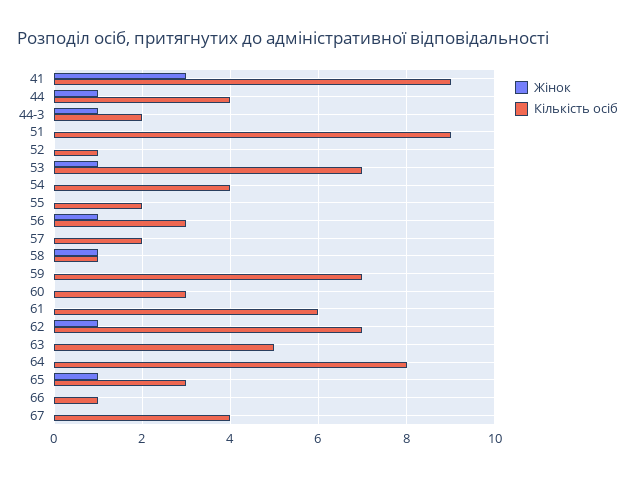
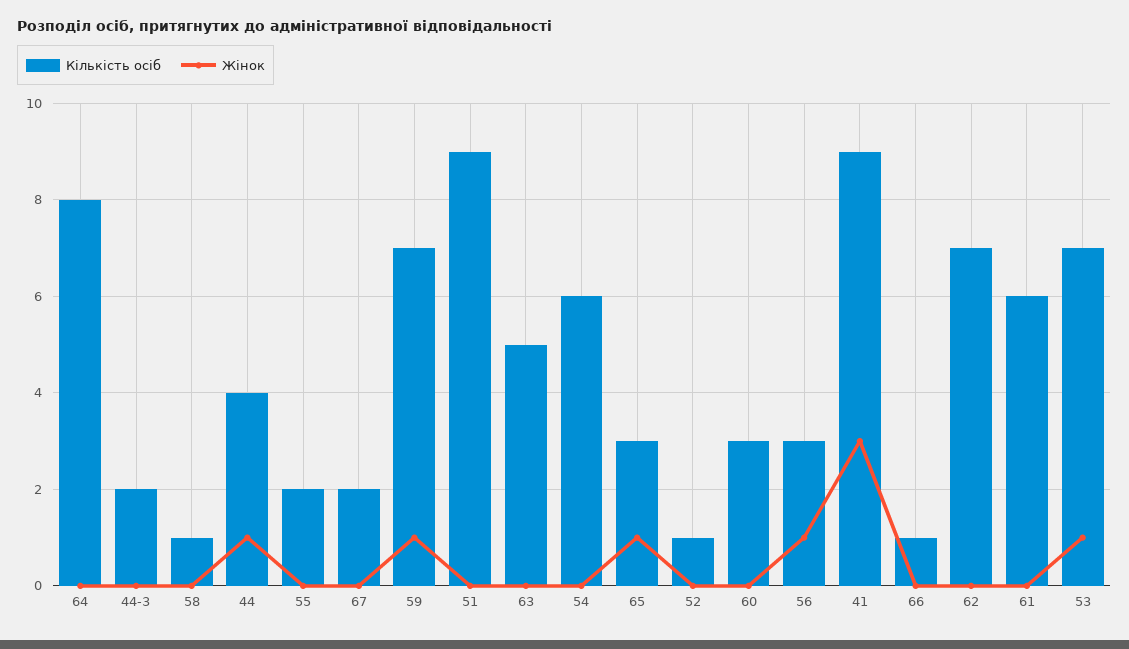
Жінок, 44-3: 1 -> 0
Кількість осіб, 54: 4 -> 6
Жінок, 57: 0 -> none
Кількість осіб, 57: 2 -> none
Жінок, 58: 1 -> 0
Жінок, 59: 0 -> 1
Жінок, 62: 1 -> 0
Кількість осіб, 67: 4 -> 2

